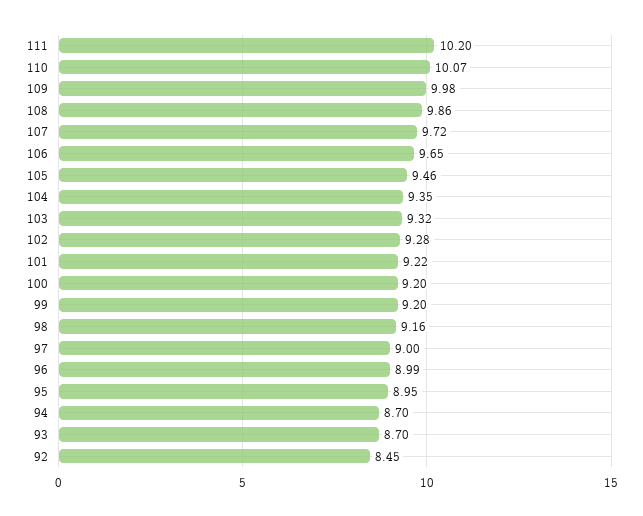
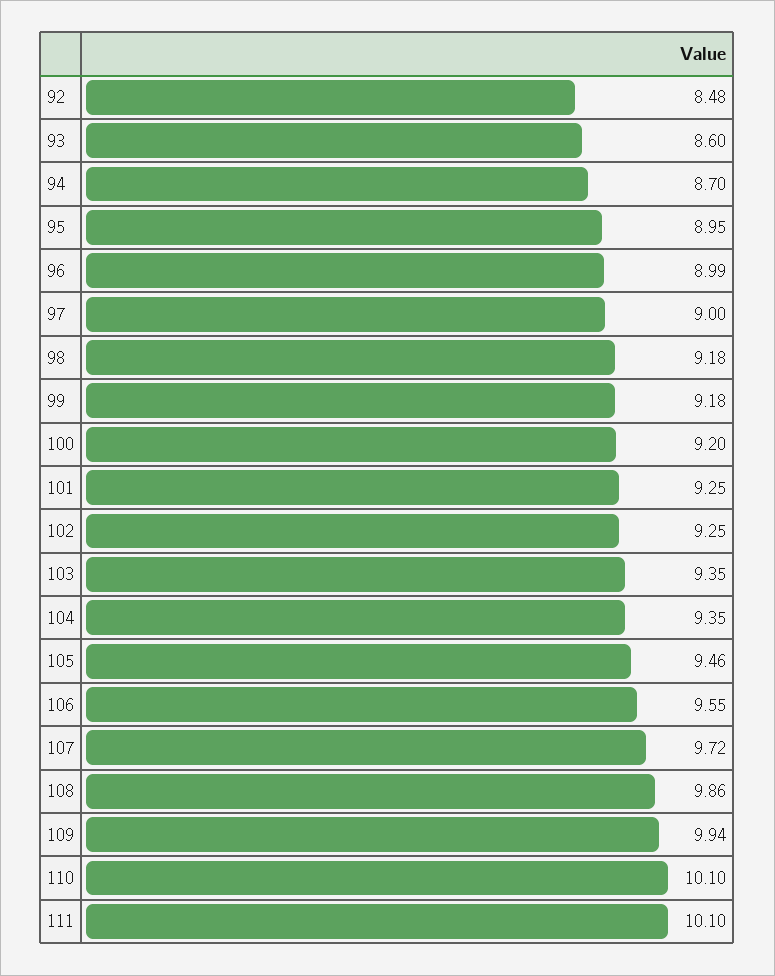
111: 10.2 -> 10.1
110: 10.07 -> 10.1
109: 9.98 -> 9.94
106: 9.65 -> 9.55
103: 9.32 -> 9.35
102: 9.28 -> 9.25
101: 9.22 -> 9.25
99: 9.2 -> 9.18
98: 9.16 -> 9.18
93: 8.7 -> 8.6
92: 8.45 -> 8.48

